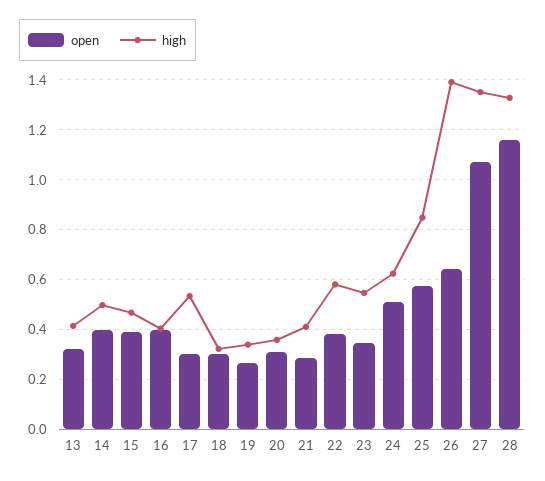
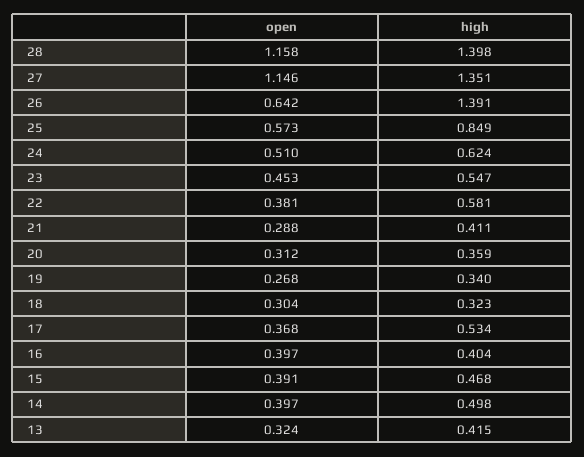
open, 17: 0.3 -> 0.368
open, 23: 0.35 -> 0.453
open, 27: 1.075 -> 1.146
high, 28: 1.325 -> 1.398

